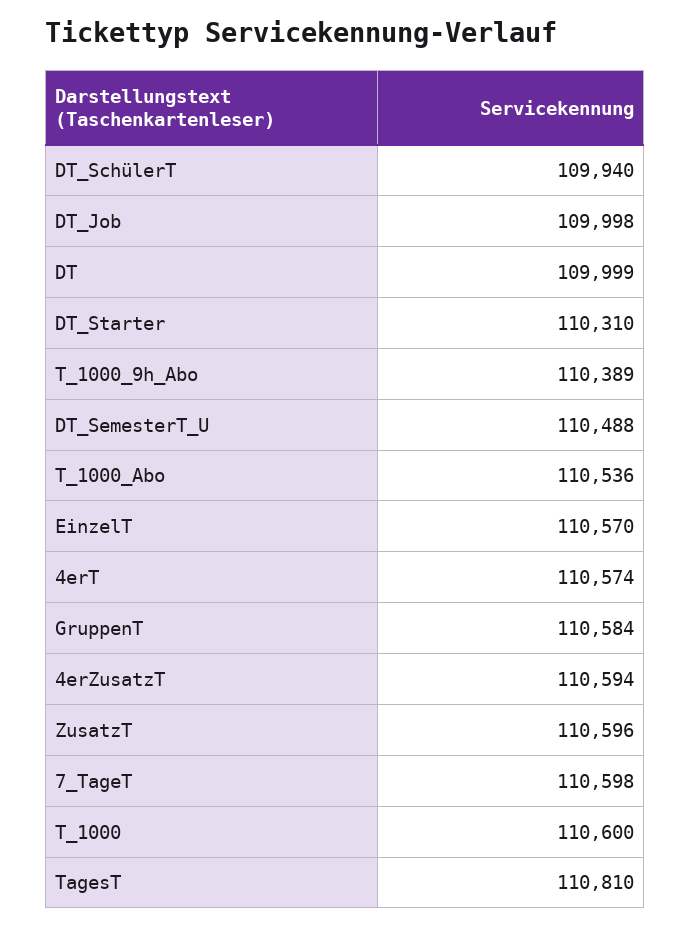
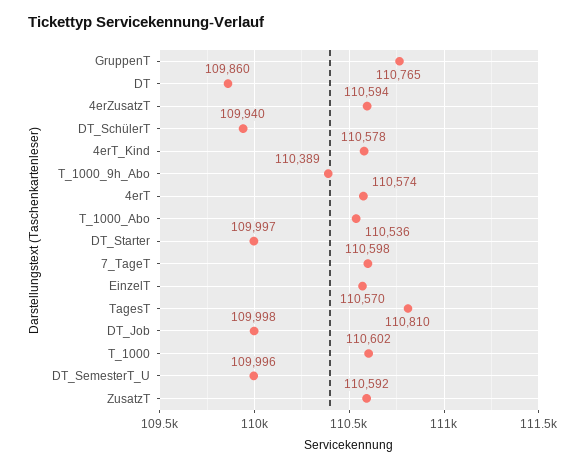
DT: 109999 -> 109860
DT_Starter: 110310 -> 109997
DT_SemesterT_U: 110488 -> 109996
GruppenT: 110584 -> 110765
ZusatzT: 110596 -> 110592
T_1000: 110600 -> 110602
4erT_Kind: none -> 110578

